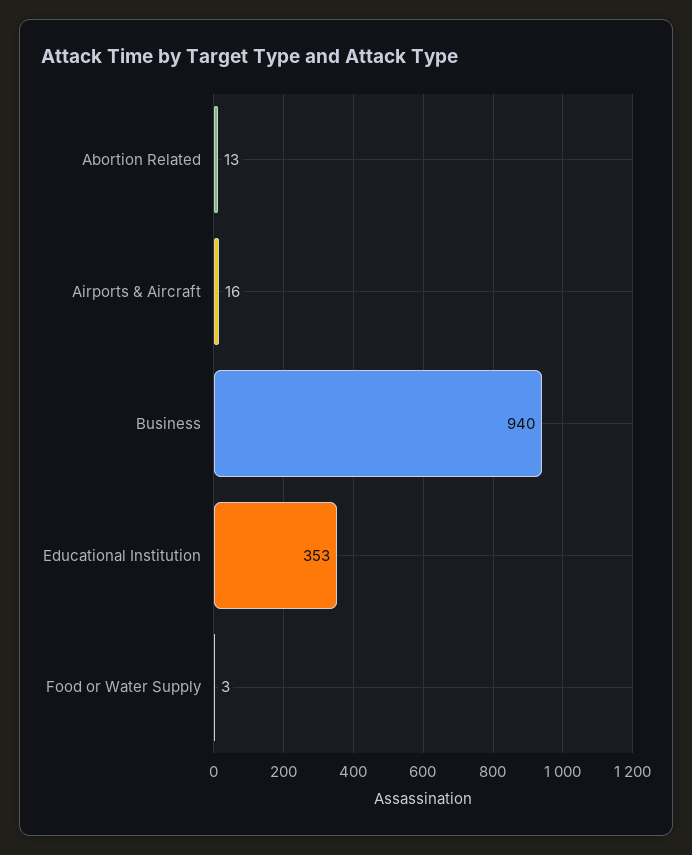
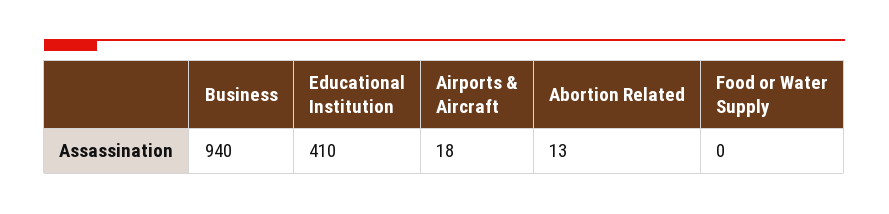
Airports & Aircraft: 16 -> 18
Educational Institution: 353 -> 410
Food or Water Supply: 3 -> 0

